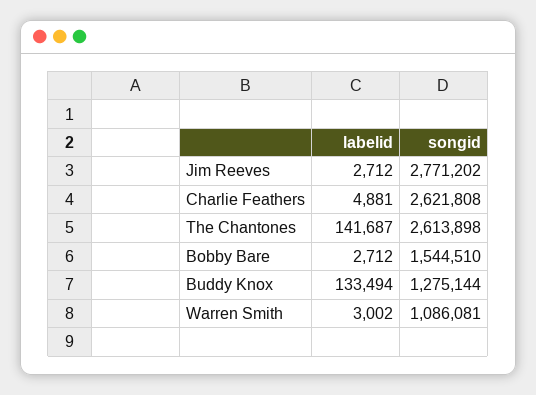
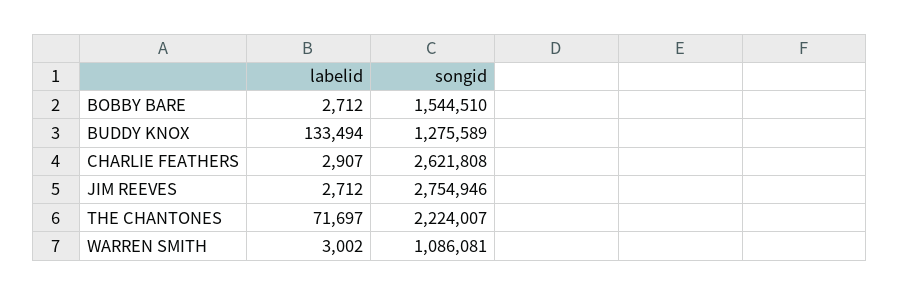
songid, Jim Reeves: 2771202 -> 2754946
labelid, Charlie Feathers: 4881 -> 2907
labelid, The Chantones: 141687 -> 71697
songid, The Chantones: 2613898 -> 2224007
songid, Buddy Knox: 1275144 -> 1275589

